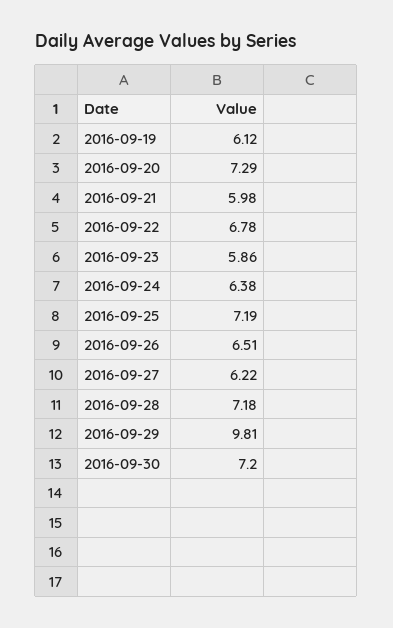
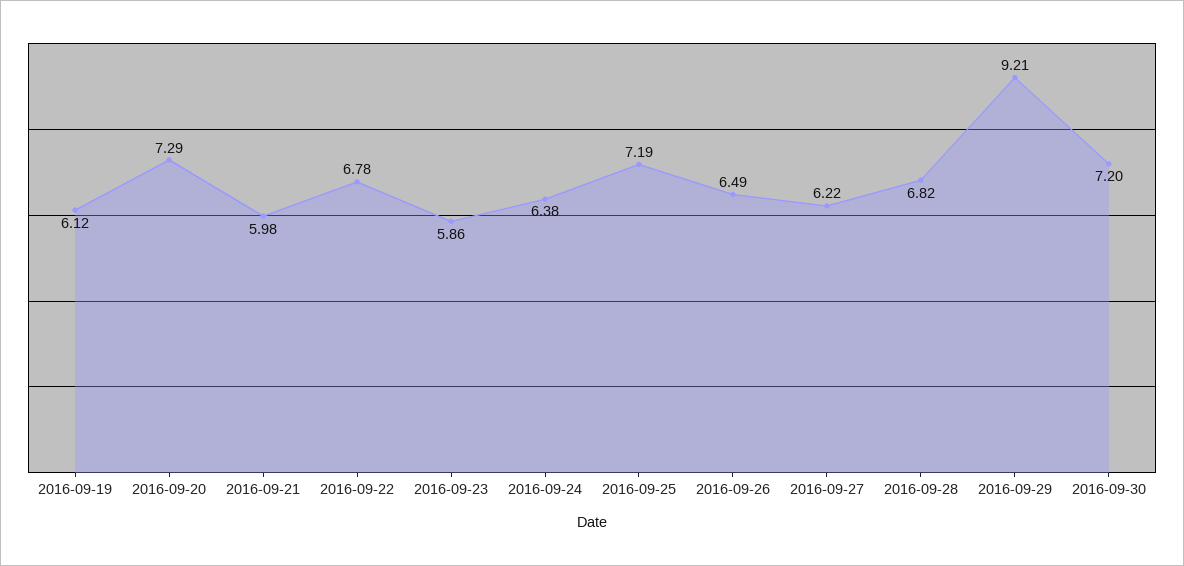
2016-09-26: 6.51 -> 6.49
2016-09-28: 7.18 -> 6.82
2016-09-29: 9.81 -> 9.21

